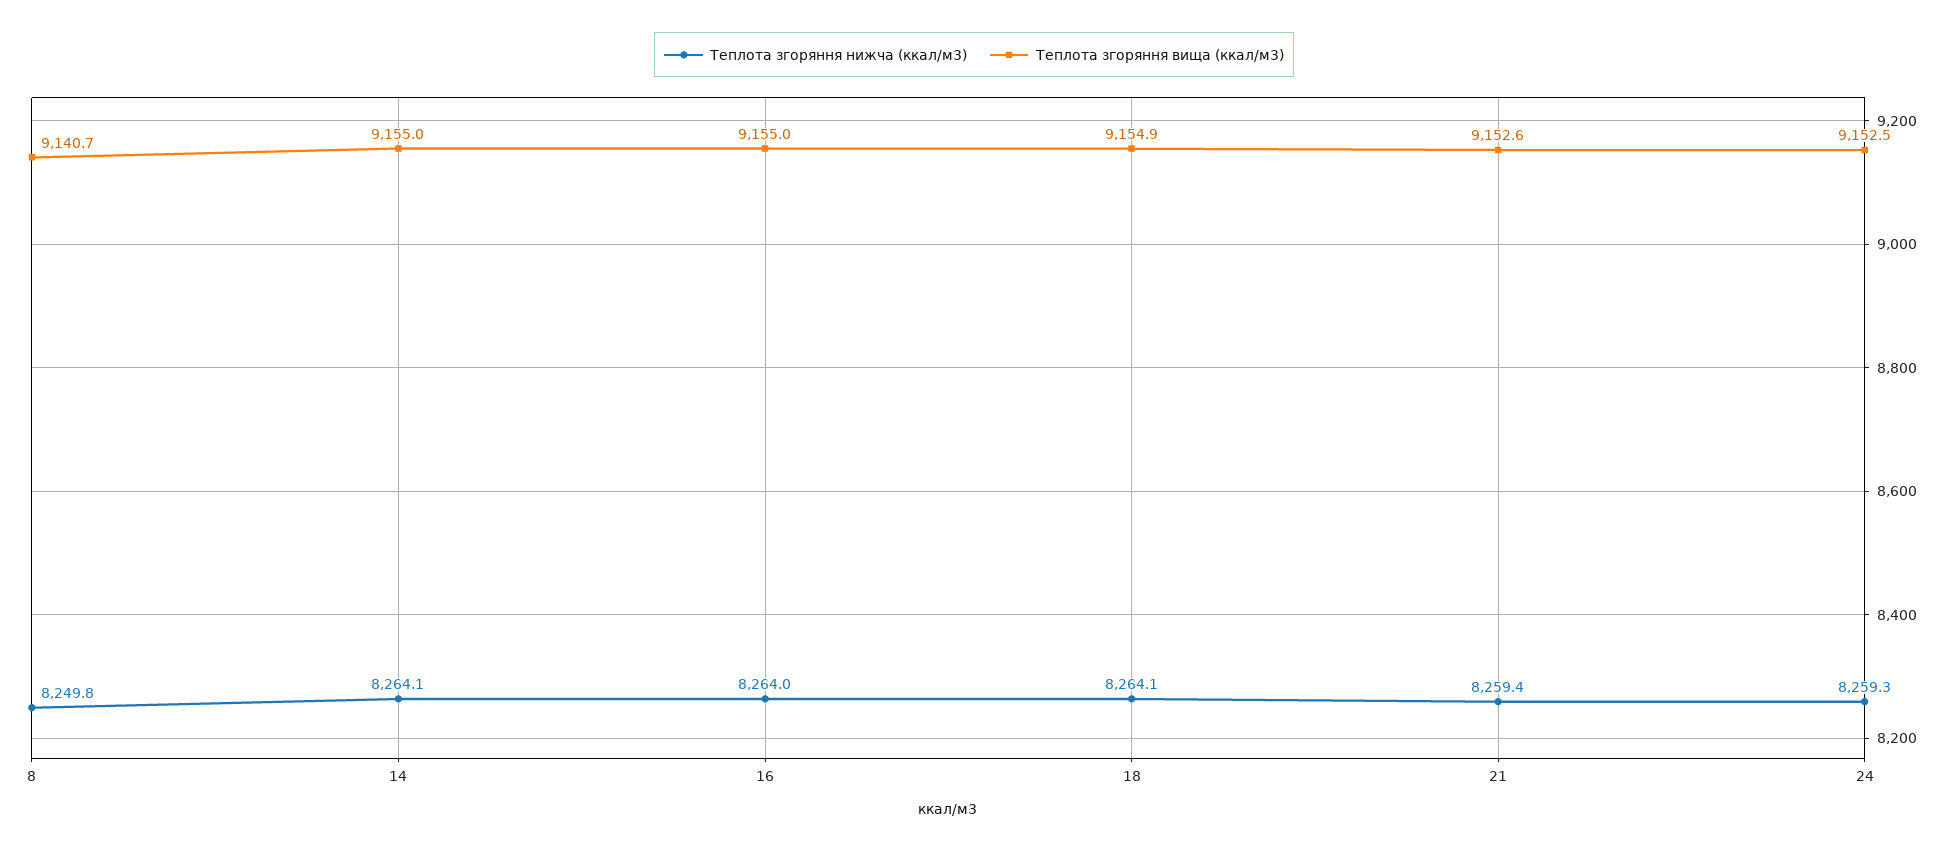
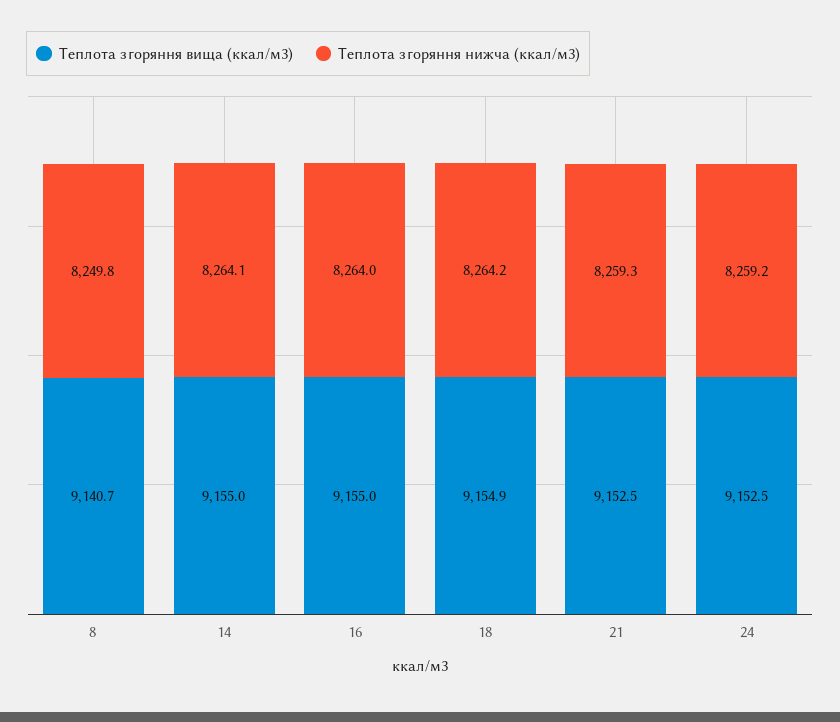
Теплота згоряння нижча (ккал/м3), 18: 8264.1 -> 8264.2
Теплота згоряння нижча (ккал/м3), 21: 8259.4 -> 8259.3
Теплота згоряння вища (ккал/м3), 21: 9152.6 -> 9152.5
Теплота згоряння нижча (ккал/м3), 24: 8259.3 -> 8259.2

